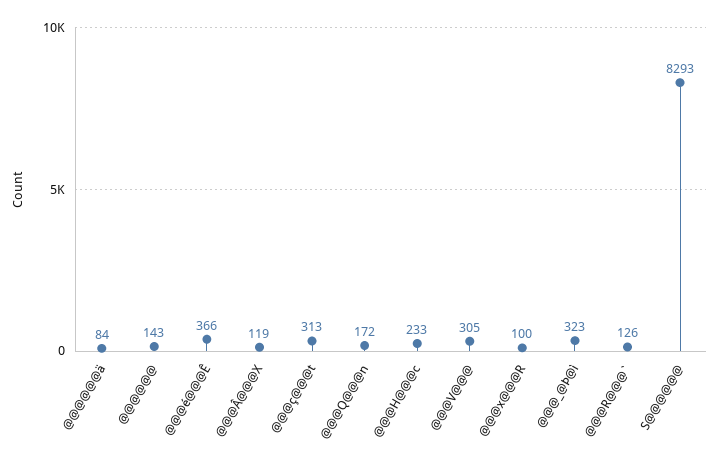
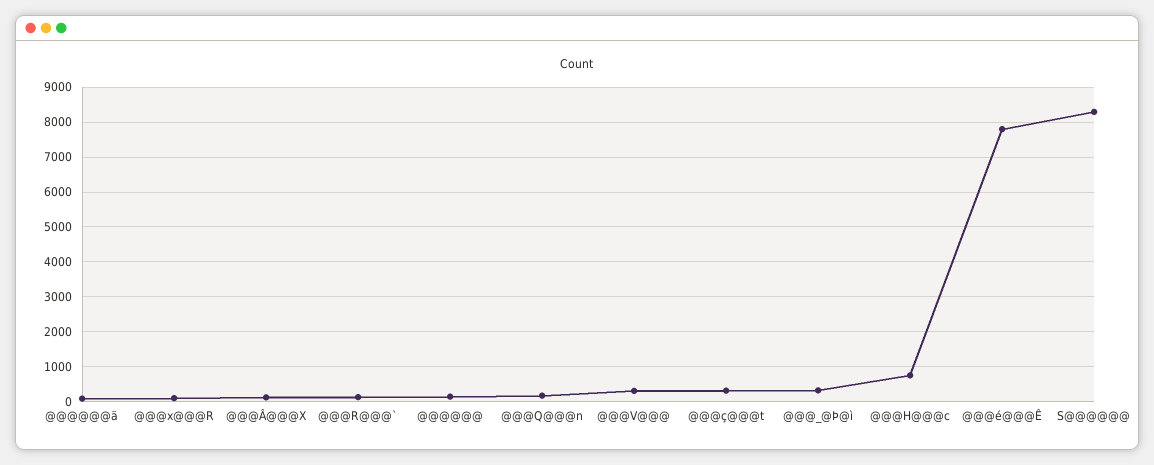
@@@é@@@Ê: 366 -> 7800
@@@H@@@c: 233 -> 800

